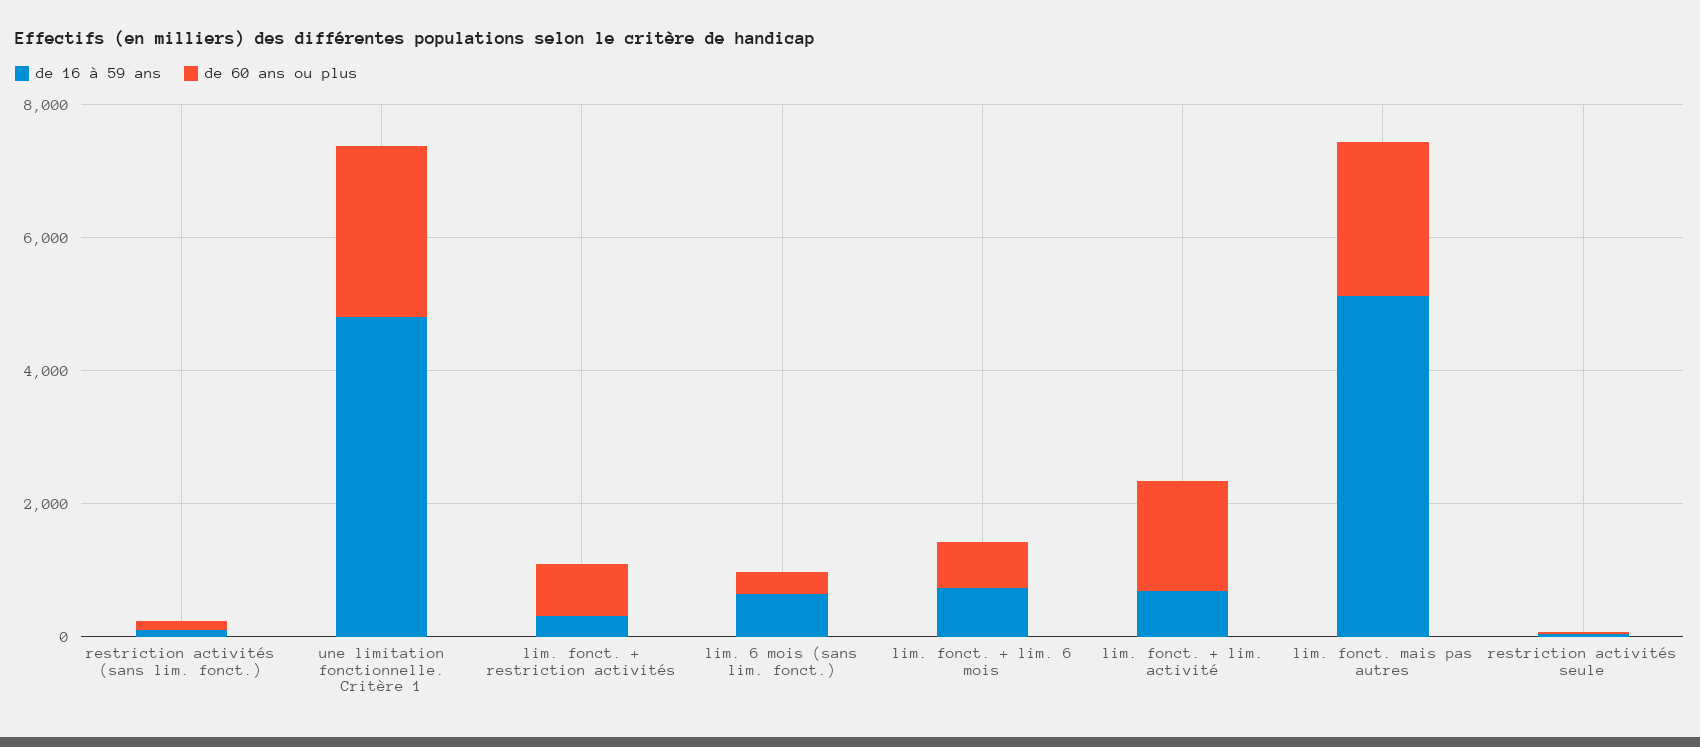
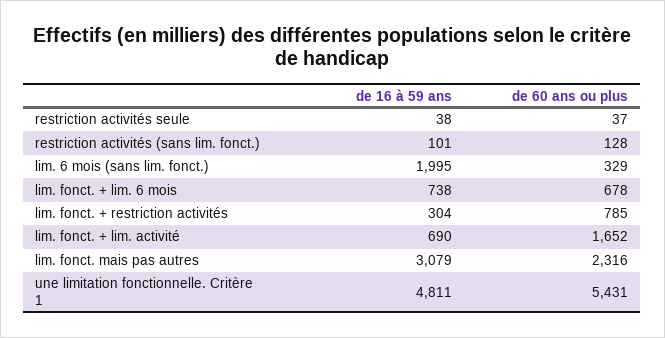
de 60 ans ou plus, une limitation fonctionnelle. Critère 1: 2500 -> 5431
de 16 à 59 ans, lim. 6 mois (sans lim. fonct.): 500 -> 1995
de 16 à 59 ans, lim. fonct. mais pas autres: 5000 -> 3079

